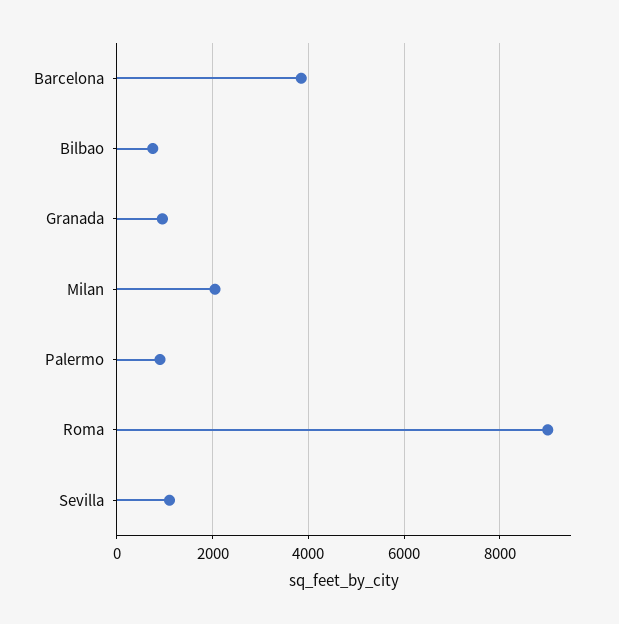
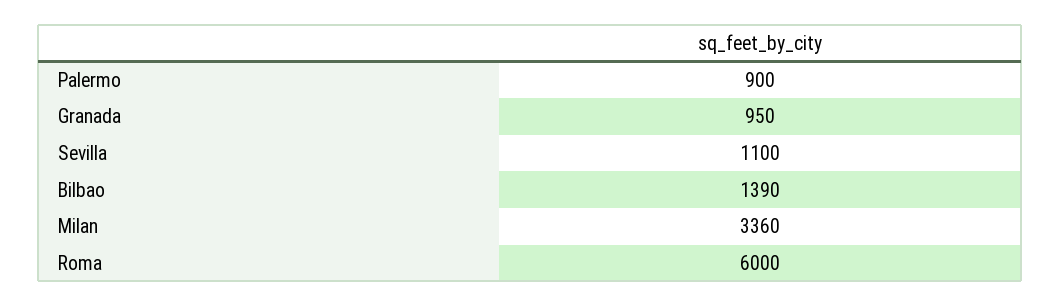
Barcelona: 3800 -> none
Bilbao: 800 -> 1390
Milan: 2000 -> 3360
Roma: 9000 -> 6000

